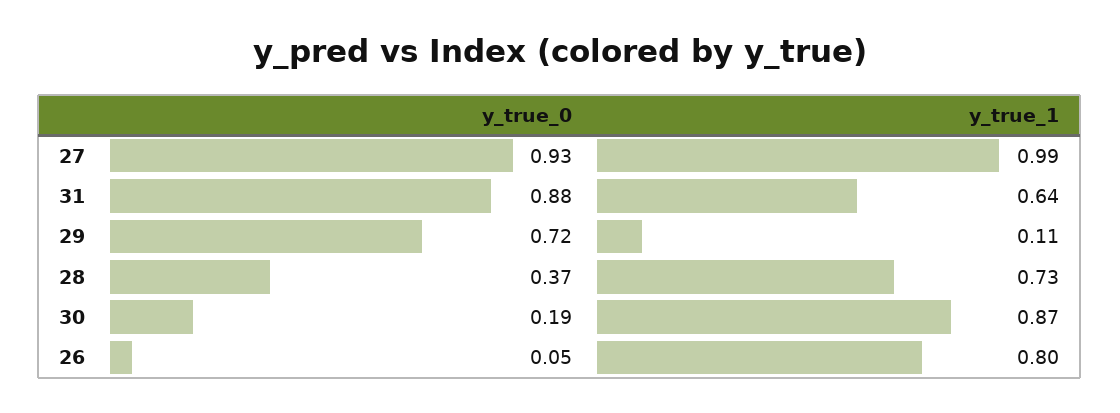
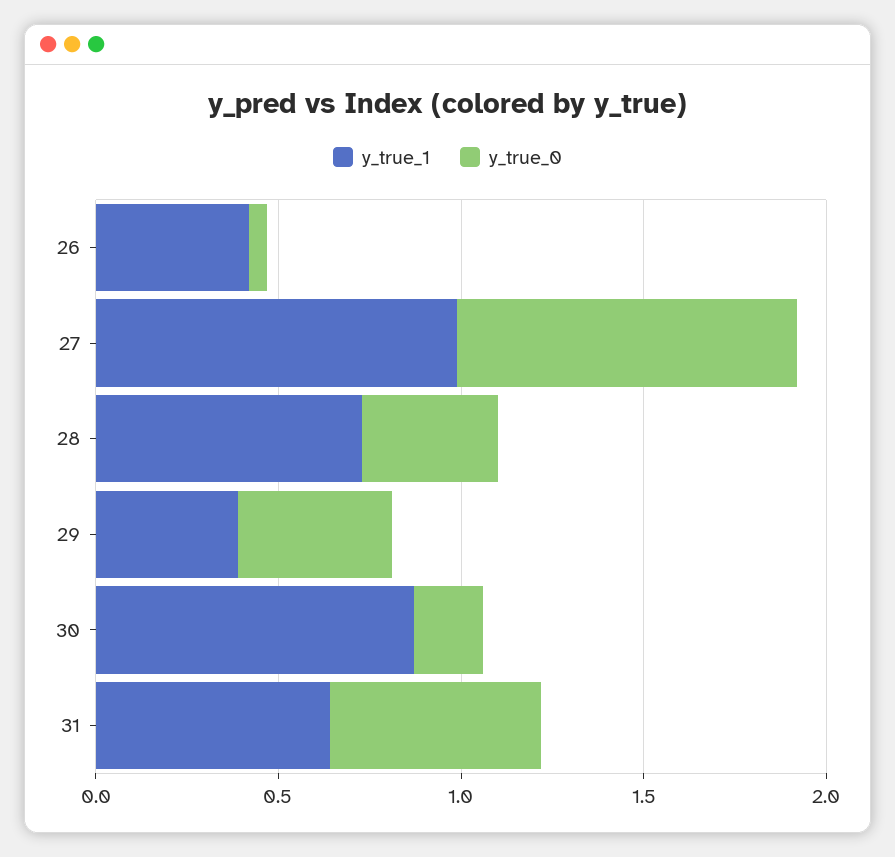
y_true_0, 31: 0.88 -> 0.6
y_true_0, 29: 0.72 -> 0.4
y_true_1, 29: 0.11 -> 0.4
y_true_1, 26: 0.8 -> 0.4

